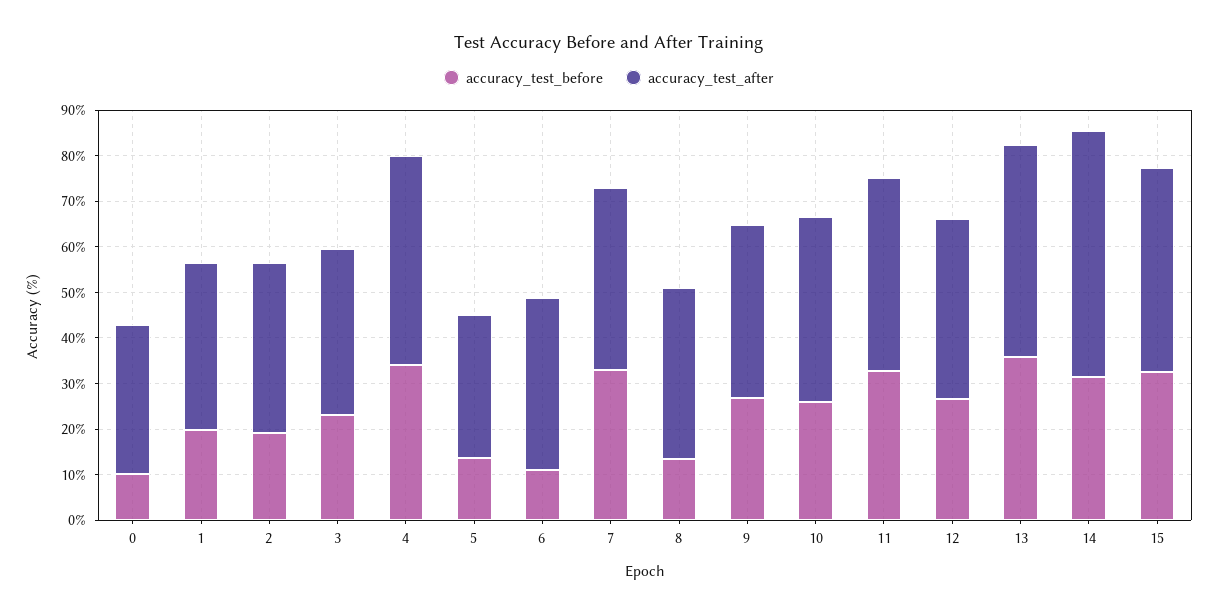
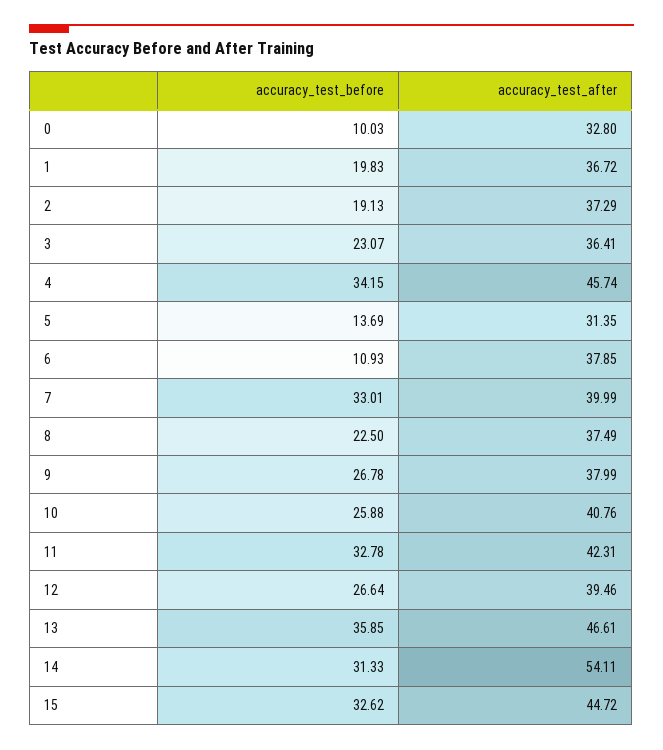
accuracy_test_before, 8: 14 -> 22.5

